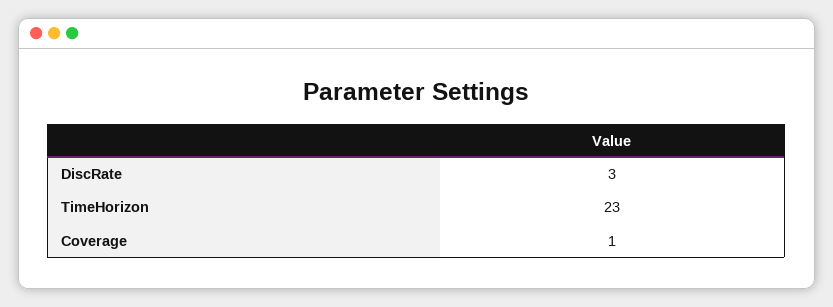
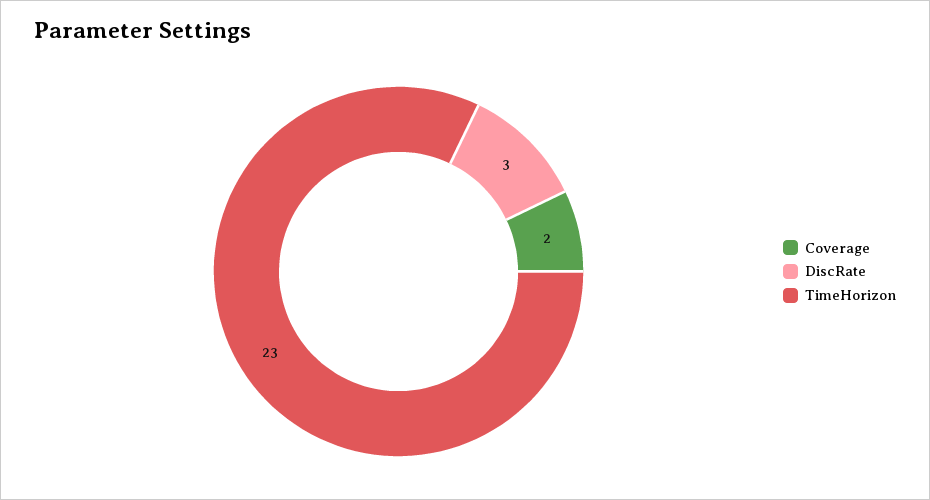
Coverage: 1 -> 2

